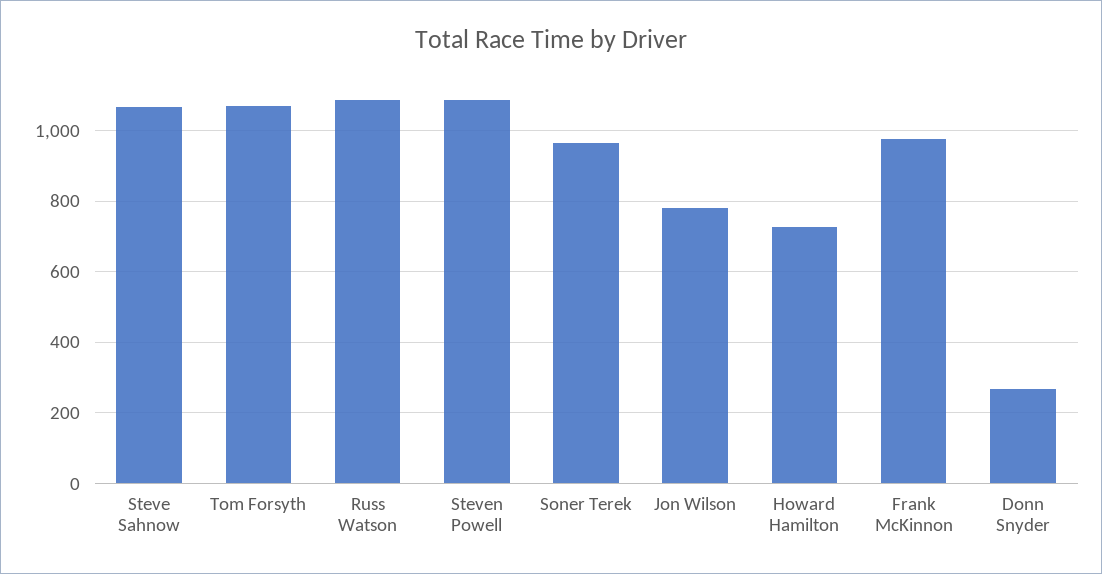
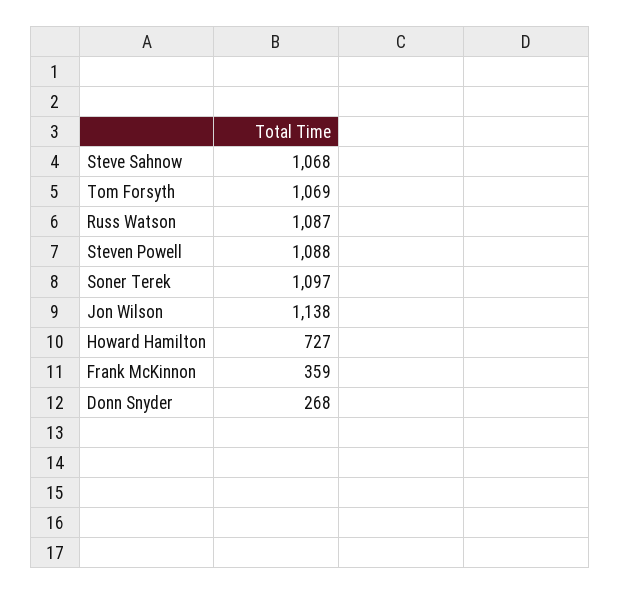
Soner Terek: 960 -> 1097
Jon Wilson: 780 -> 1138
Frank McKinnon: 980 -> 359

